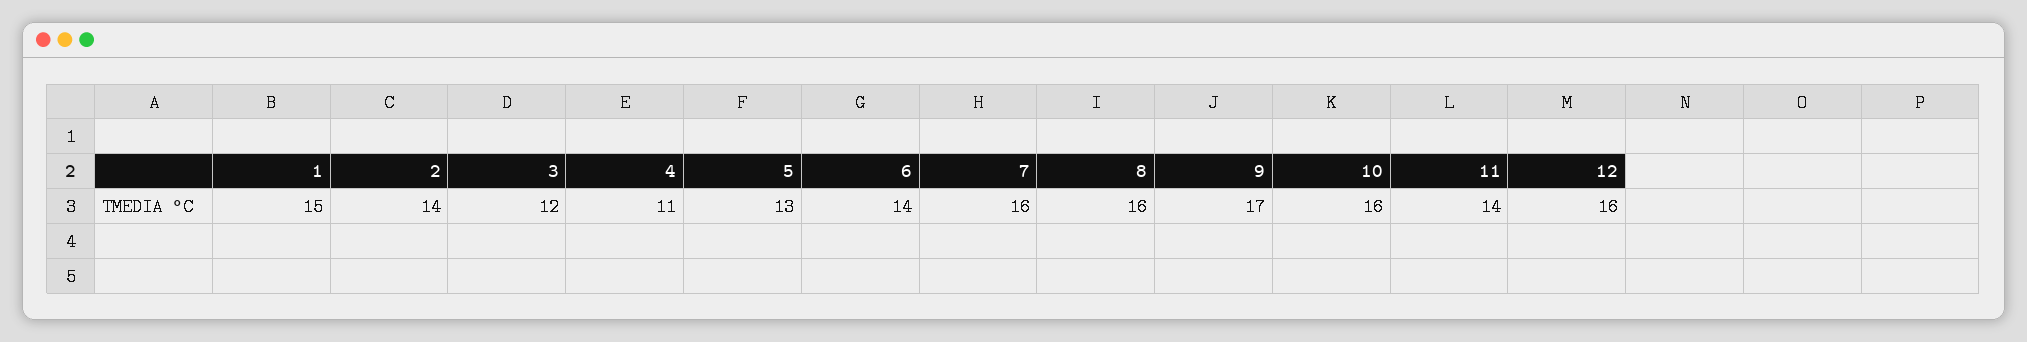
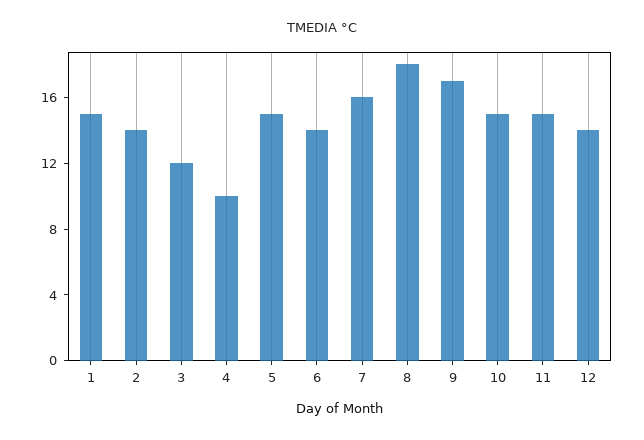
4: 11 -> 10
5: 13 -> 15
8: 16 -> 18
10: 16 -> 15
11: 14 -> 15
12: 16 -> 14

